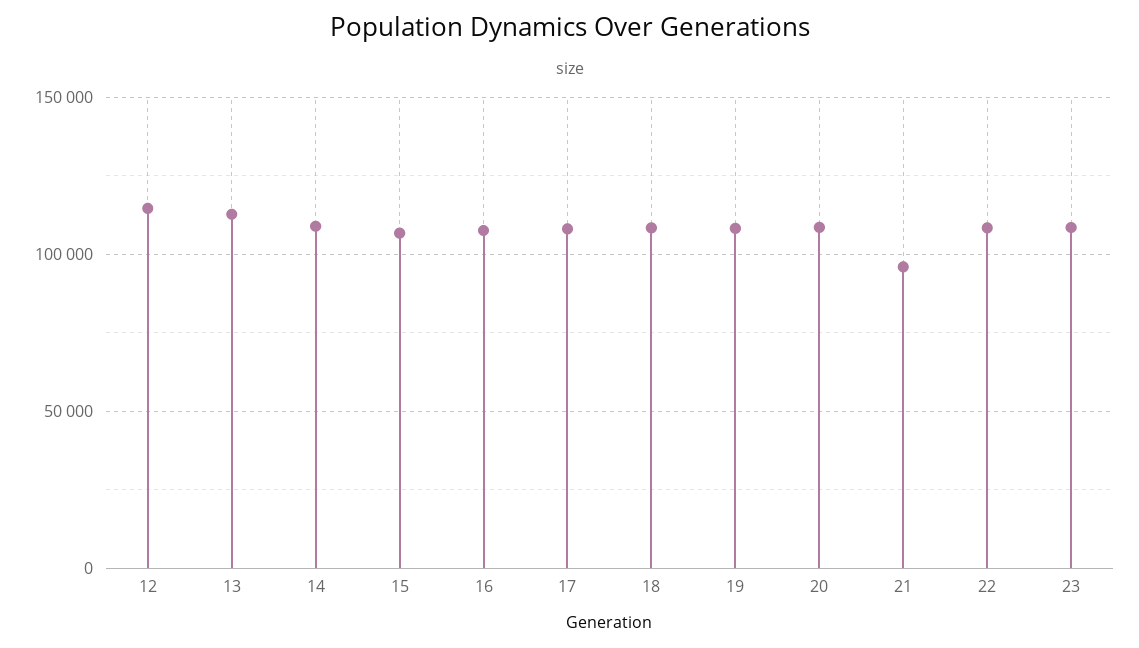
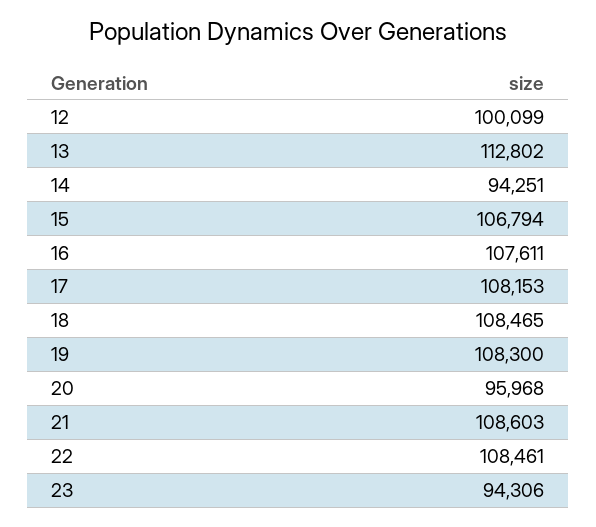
12: 115000 -> 100099
14: 110000 -> 94251
20: 110000 -> 95968
21: 95000 -> 108603
23: 110000 -> 94306

